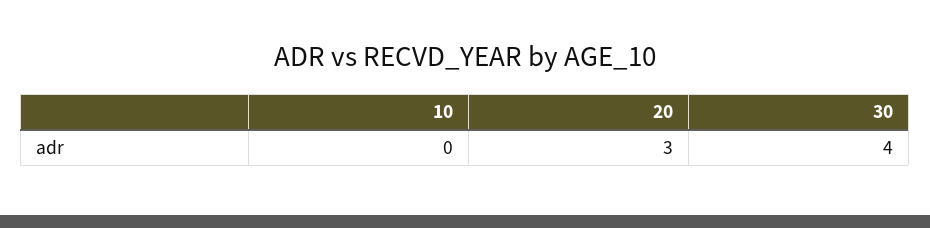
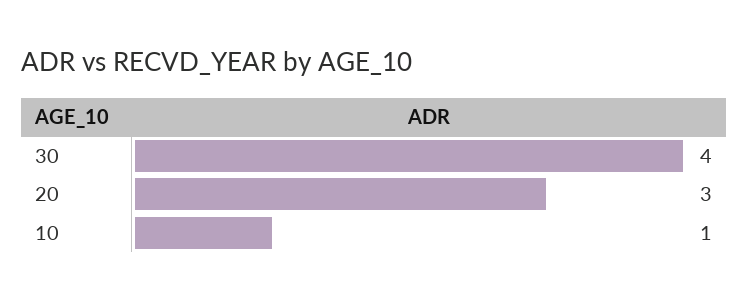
10: 0 -> 1

